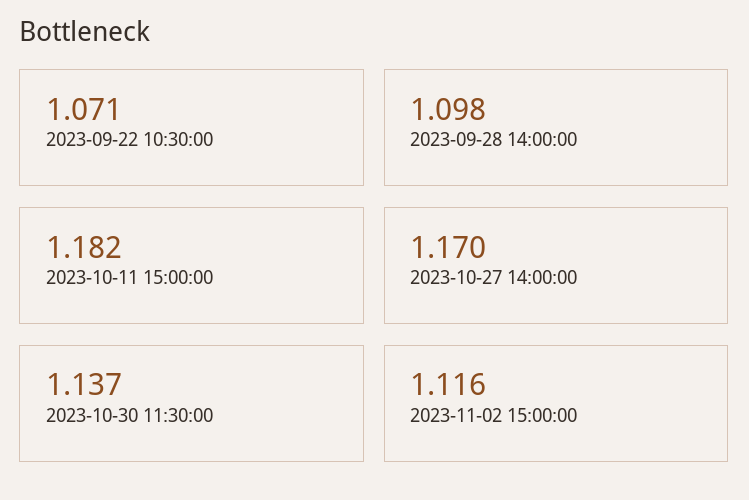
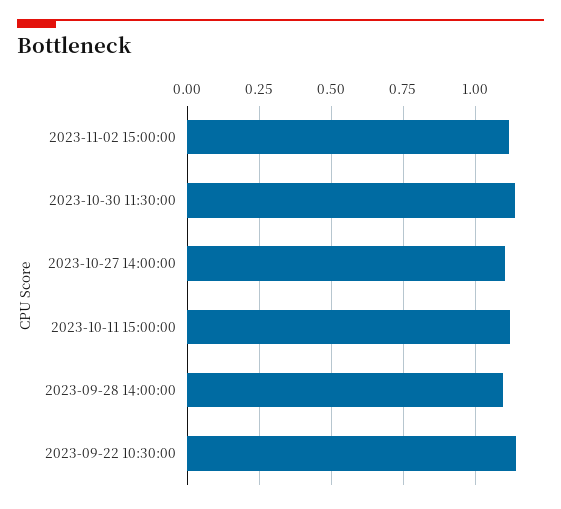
2023-09-22 10:30:00: 1.071 -> 1.15
2023-10-11 15:00:00: 1.182 -> 1.125
2023-10-27 14:00:00: 1.17 -> 1.1

